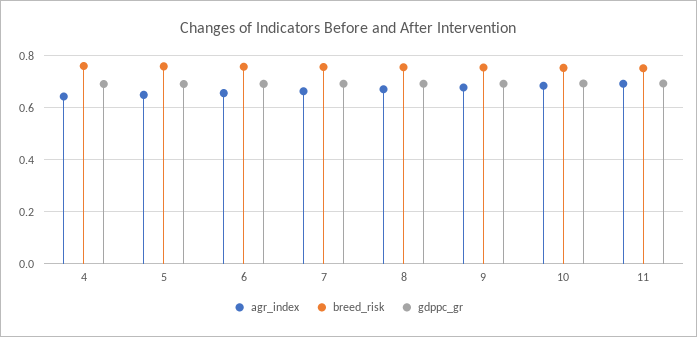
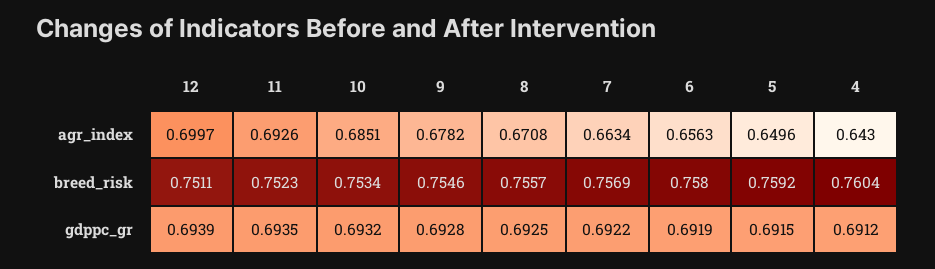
agr_index, 12: none -> 0.6997
breed_risk, 12: none -> 0.7511
gdppc_gr, 12: none -> 0.6939

